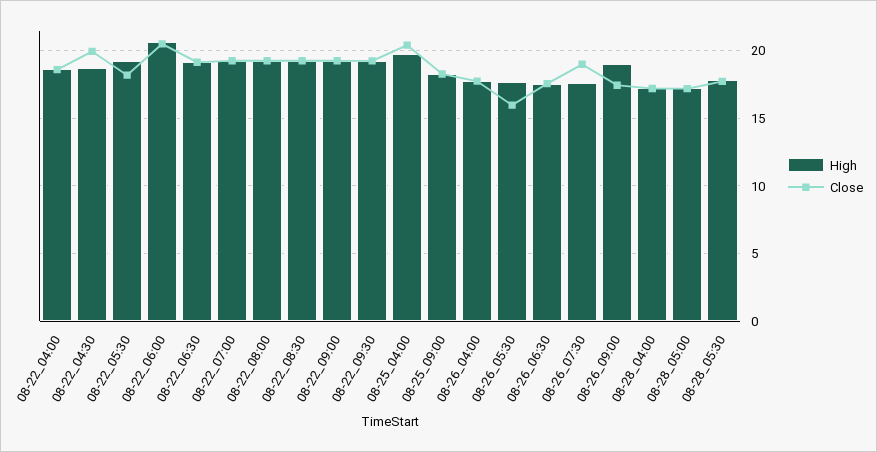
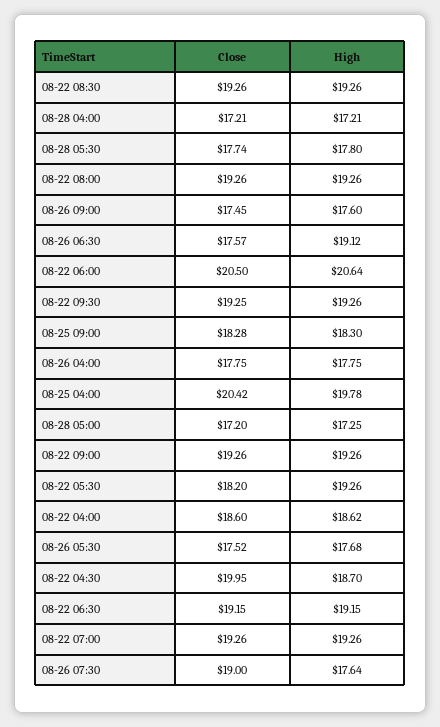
Close, 08-26_05:30: 16 -> 17.52
High, 08-26_06:30: 17.5 -> 19.12
High, 08-26_09:00: 19 -> 17.6

